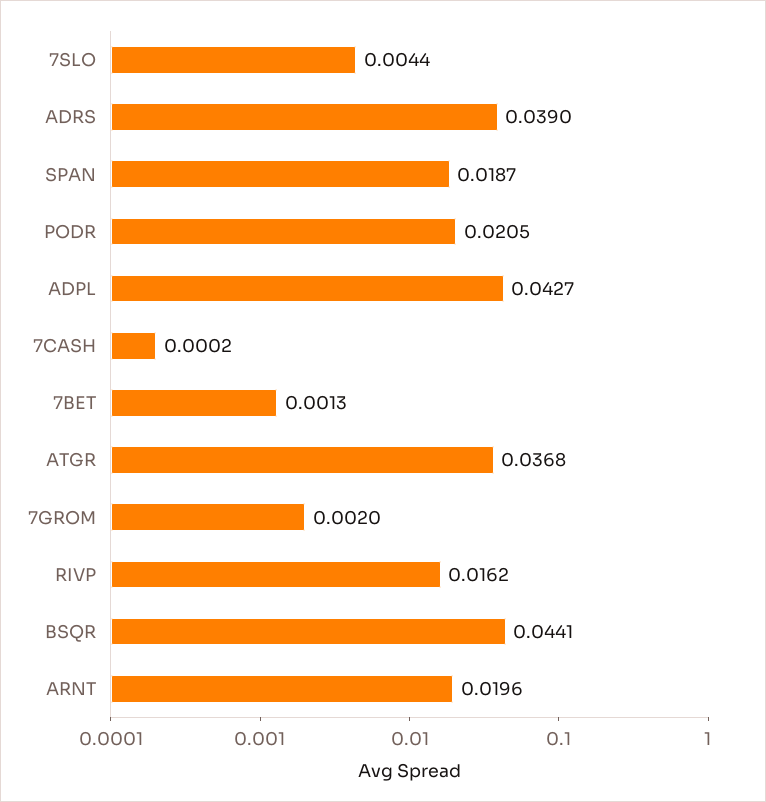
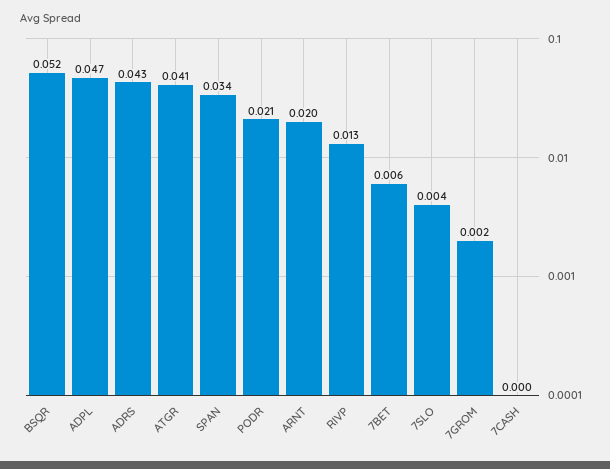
ADRS: 0.039 -> 0.043
SPAN: 0.0187 -> 0.034
ADPL: 0.0427 -> 0.047
7BET: 0.0013 -> 0.006
ATGR: 0.0368 -> 0.041
RIVP: 0.0162 -> 0.013
BSQR: 0.0441 -> 0.052

